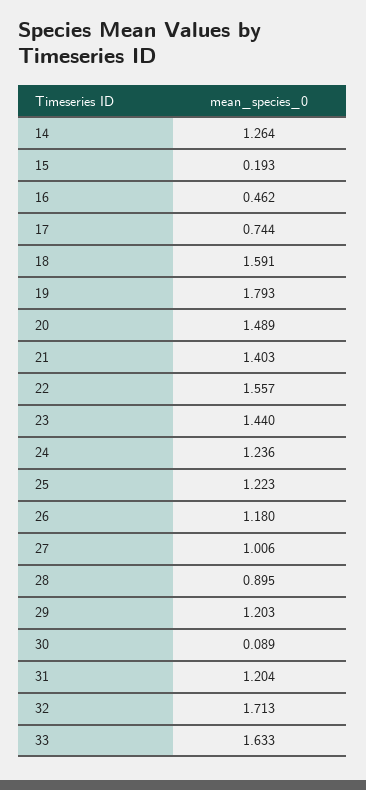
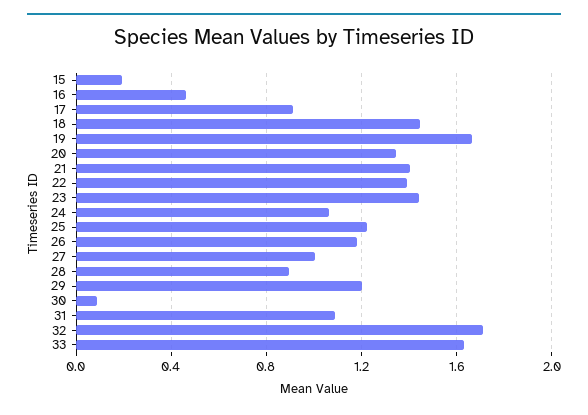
14: 1.264 -> none
17: 0.744 -> 0.9
18: 1.591 -> 1.45
19: 1.793 -> 1.65
20: 1.489 -> 1.35
22: 1.557 -> 1.4
24: 1.236 -> 1.05
31: 1.204 -> 1.1

